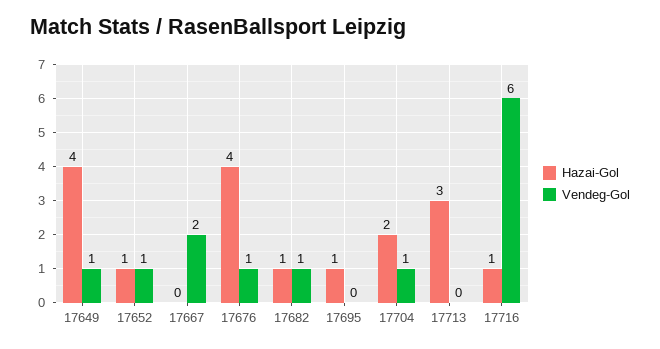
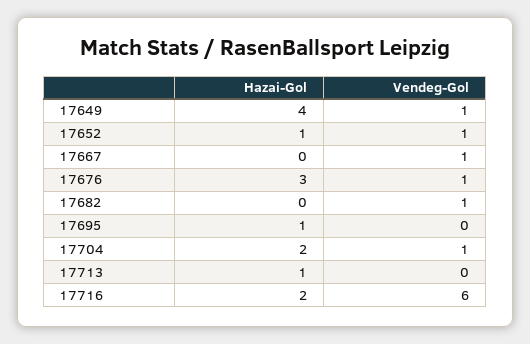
Vendeg-Gol, 17667: 2 -> 1
Hazai-Gol, 17676: 4 -> 3
Hazai-Gol, 17682: 1 -> 0
Hazai-Gol, 17713: 3 -> 1
Hazai-Gol, 17716: 1 -> 2

